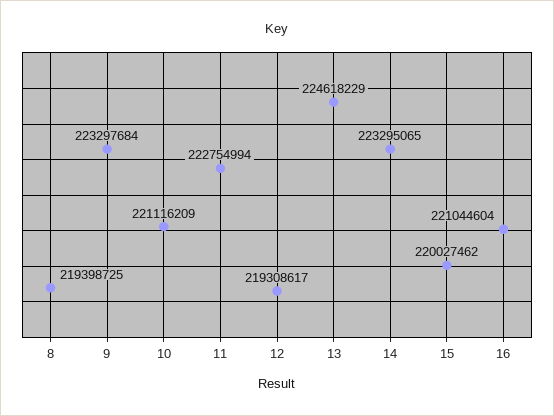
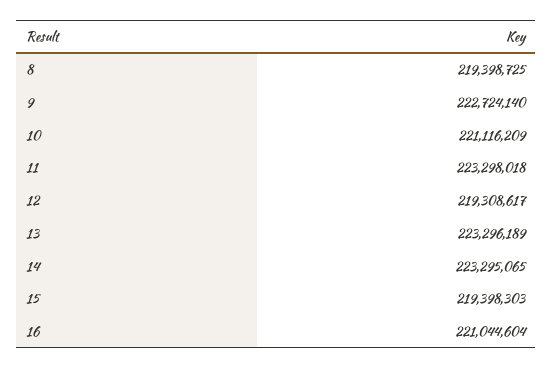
9: 223297684 -> 222724140
11: 222754994 -> 223298018
13: 224618229 -> 223296189
15: 220027462 -> 219398303

